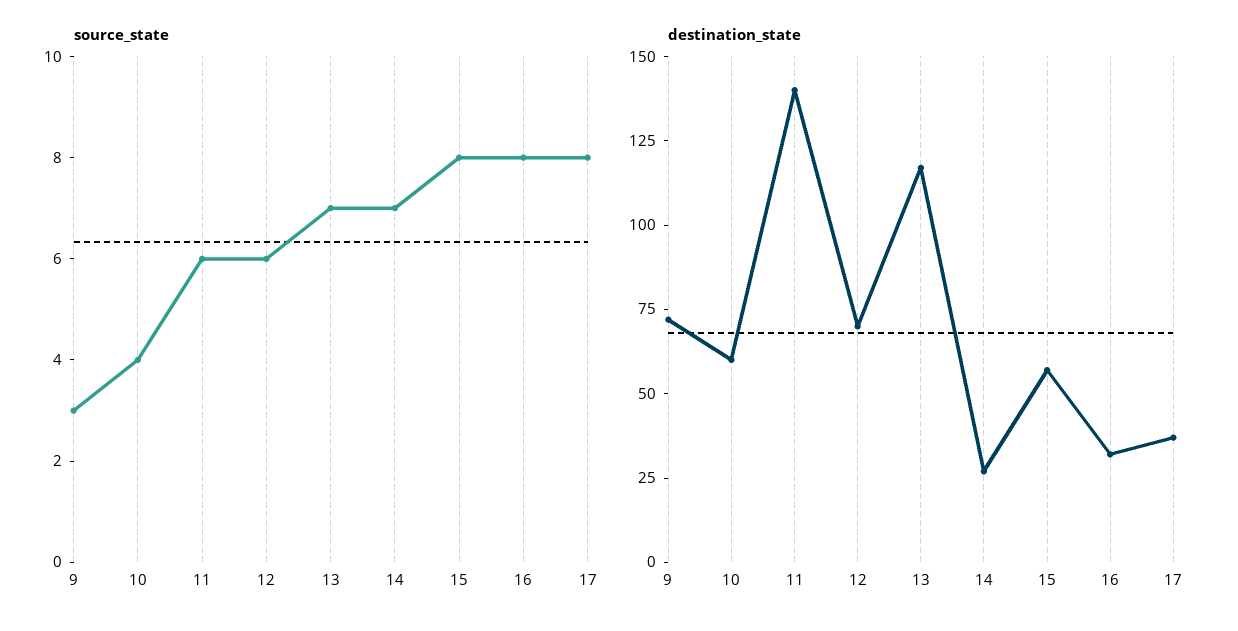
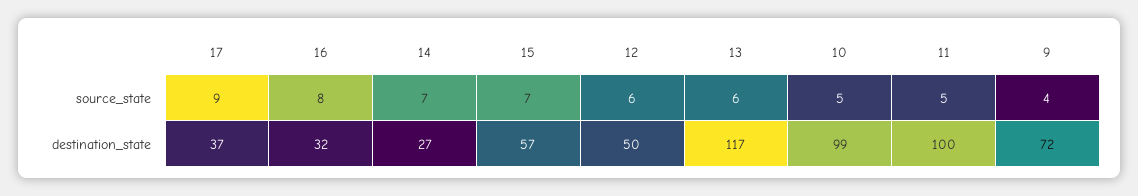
source_state, 9: 3 -> 4
source_state, 10: 4 -> 5
source_state, 11: 6 -> 5
source_state, 13: 7 -> 6
source_state, 15: 8 -> 7
source_state, 17: 8 -> 9
destination_state, 10: 60 -> 99
destination_state, 11: 140 -> 100
destination_state, 12: 70 -> 50

